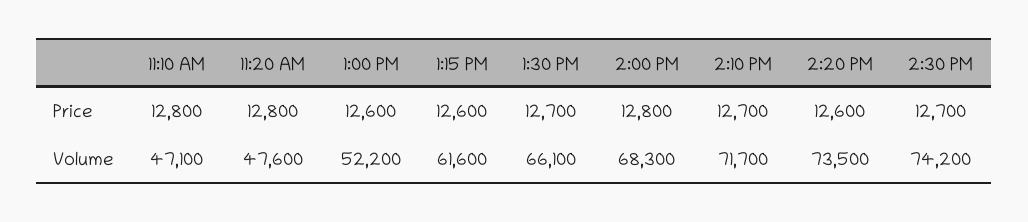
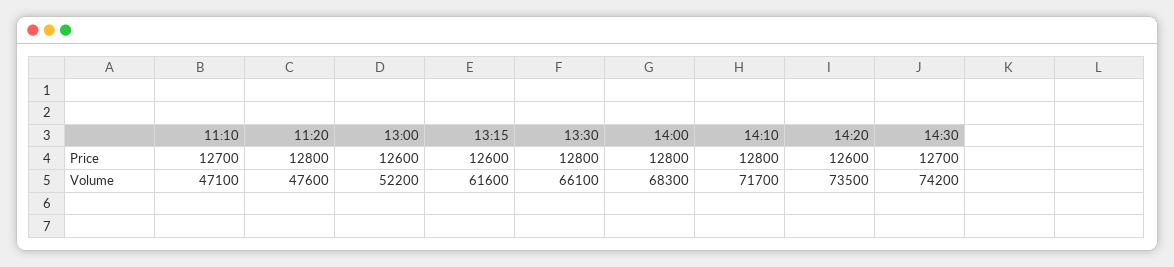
11:10 AM, Price: 12800 -> 12700
1:30 PM, Price: 12700 -> 12800
2:10 PM, Price: 12700 -> 12800

